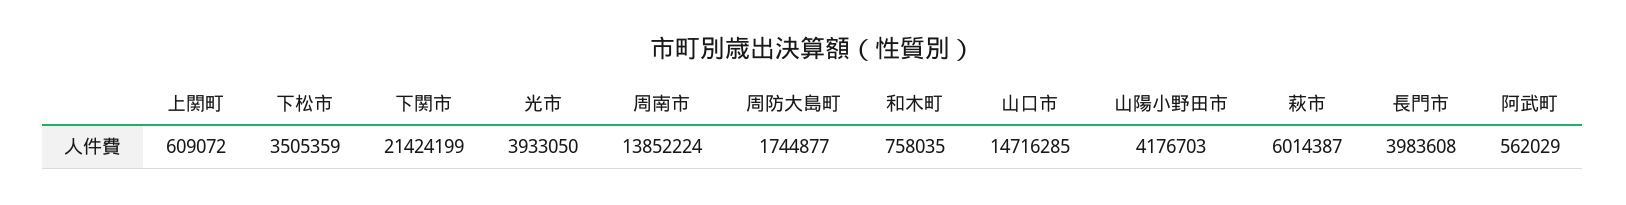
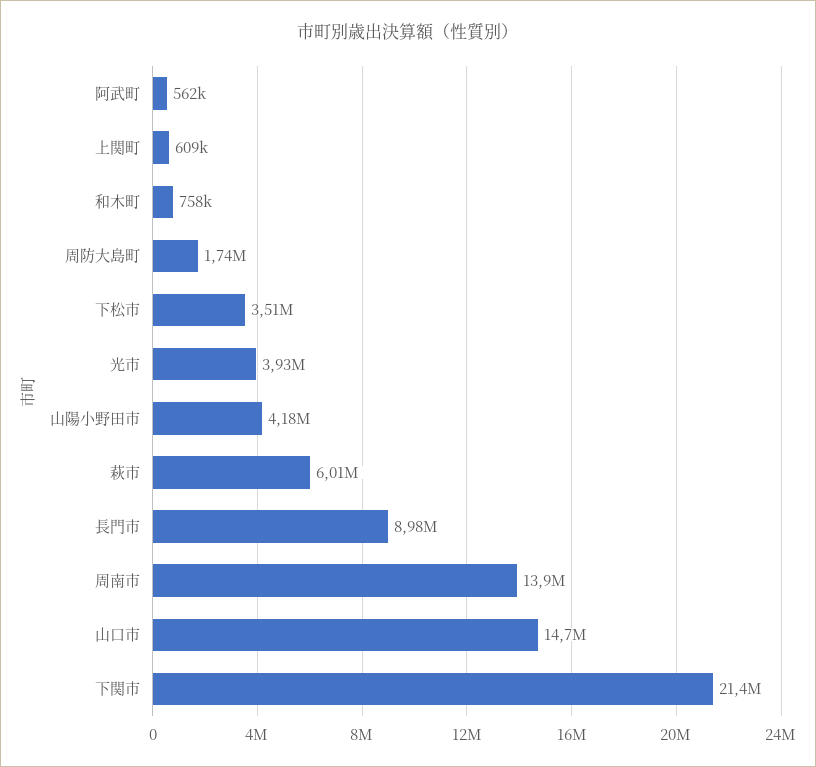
長門市: 3983608 -> 8980000

